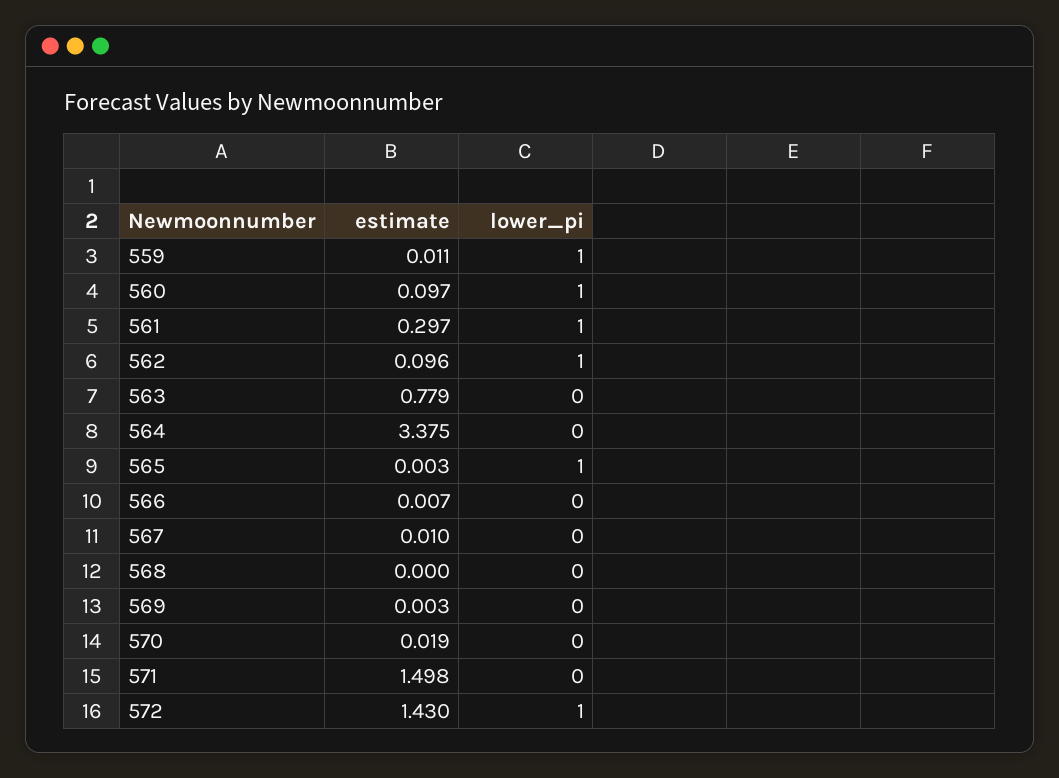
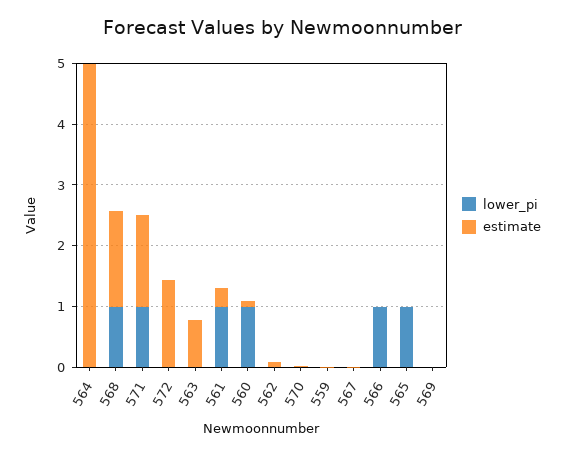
lower_pi, 559: 1 -> 0
lower_pi, 562: 1 -> 0
estimate, 564: 3.375 -> 5
lower_pi, 566: 0 -> 1
estimate, 568: 0 -> 1.6
lower_pi, 568: 0 -> 1
lower_pi, 571: 0 -> 1
lower_pi, 572: 1 -> 0

